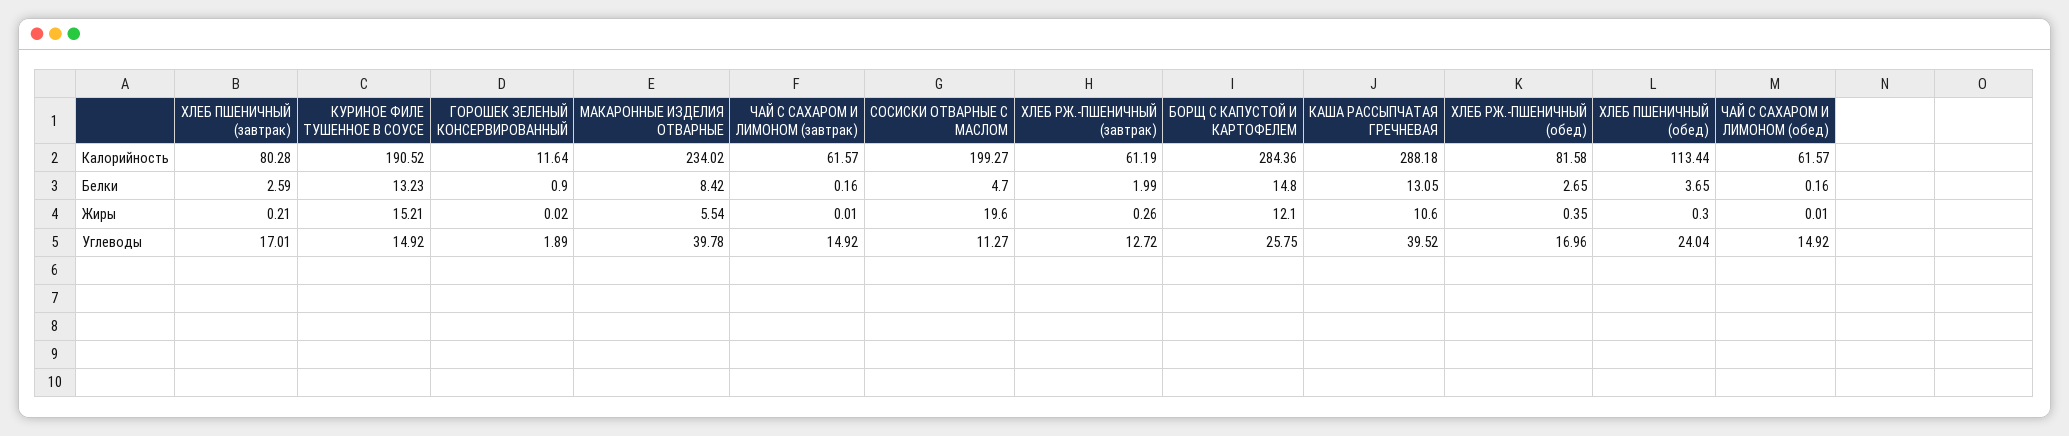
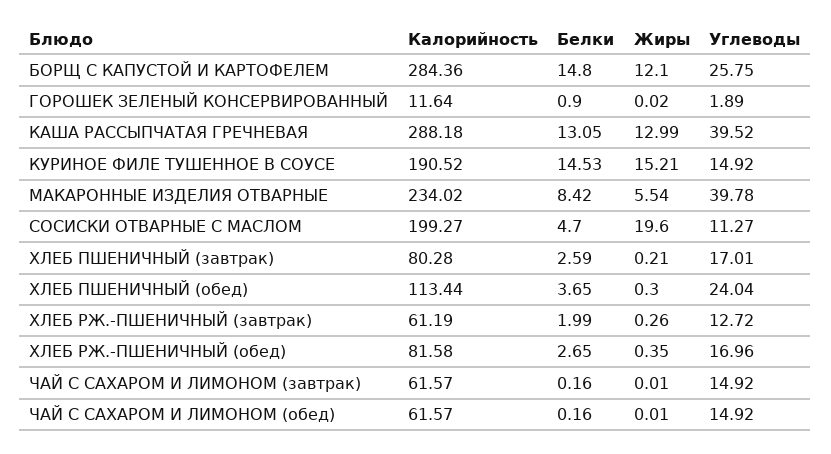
КУРИНОЕ ФИЛЕ ТУШЕННОЕ В СОУСЕ, Белки: 13.23 -> 14.53
КАША РАССЫПЧАТАЯ ГРЕЧНЕВАЯ, Жиры: 10.6 -> 12.99

